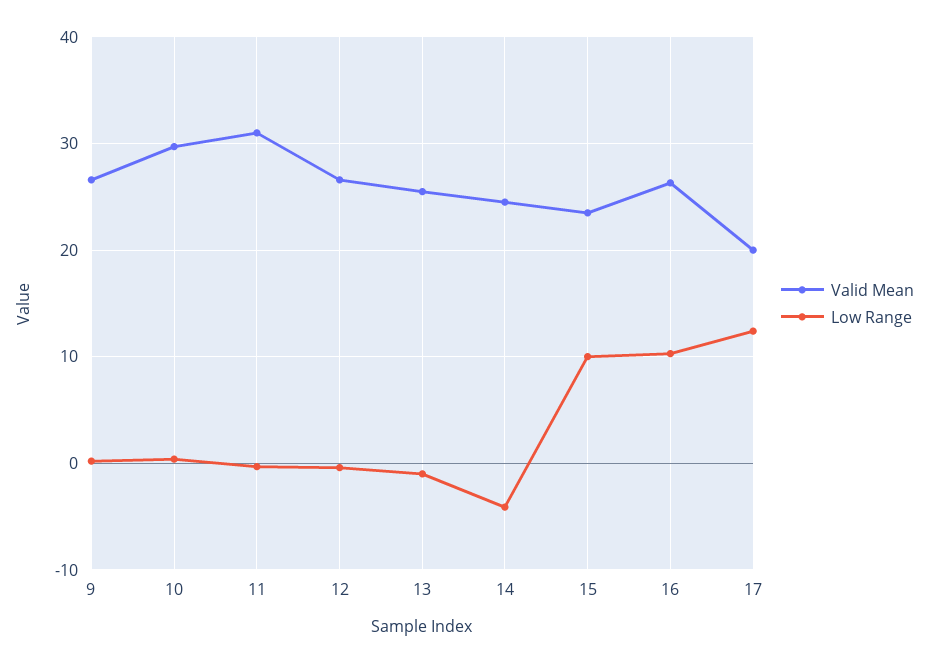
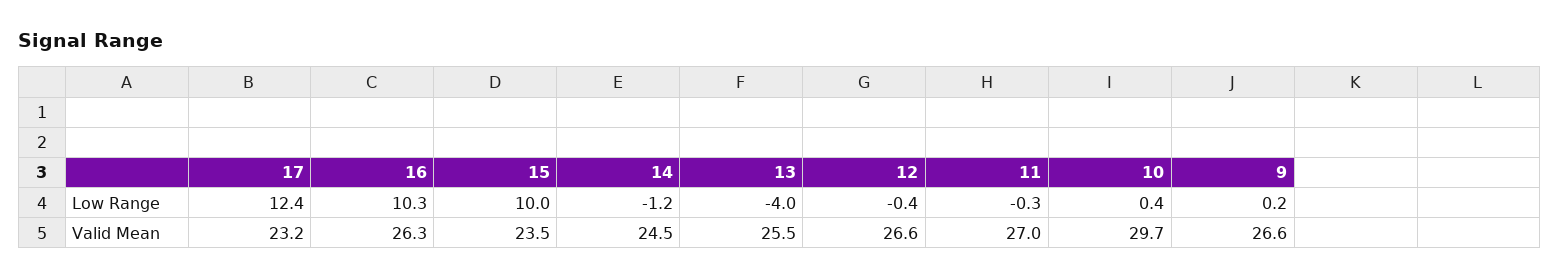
Valid Mean, 11: 31 -> 27
Low Range, 13: -1 -> -4
Low Range, 14: -4 -> -1.2
Valid Mean, 17: 20 -> 23.2

